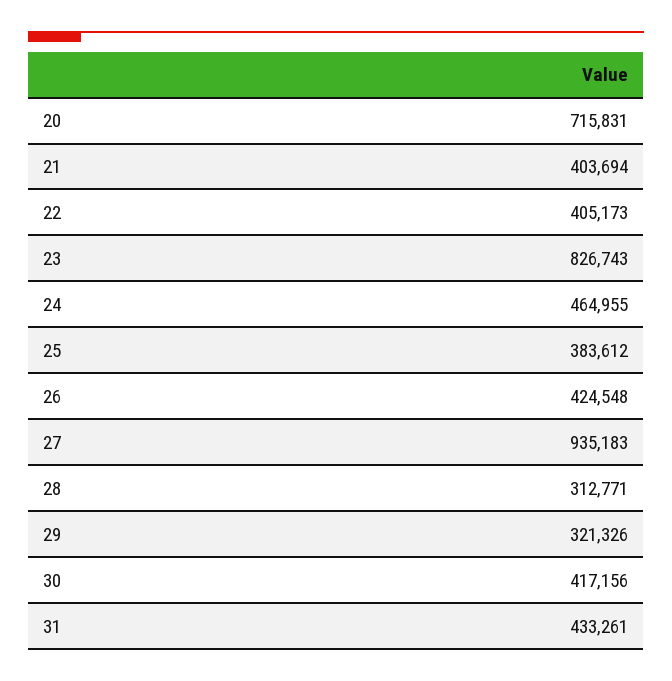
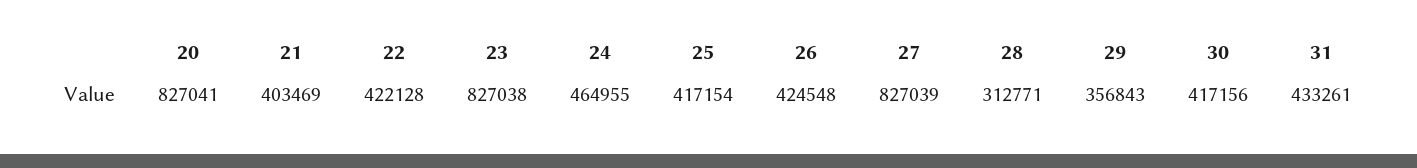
20: 715831 -> 827041
21: 403694 -> 403469
22: 405173 -> 422128
23: 826743 -> 827038
25: 383612 -> 417154
27: 935183 -> 827039
29: 321326 -> 356843

